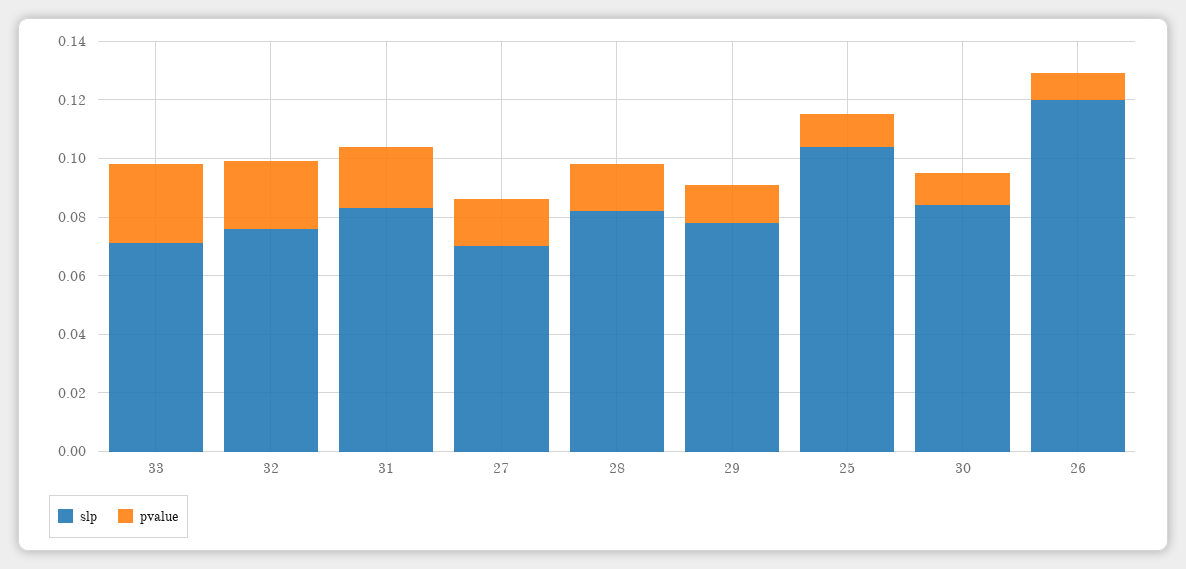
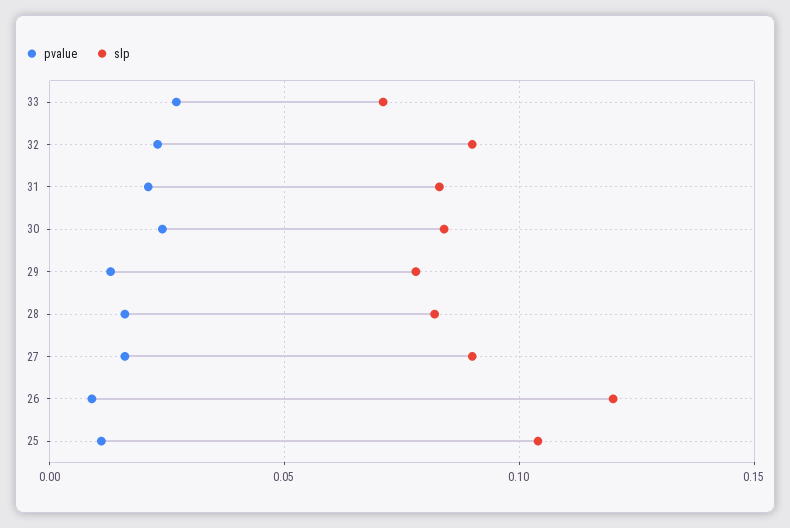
slp, 32: 0.075 -> 0.09
slp, 27: 0.07 -> 0.09
pvalue, 30: 0.01 -> 0.025

